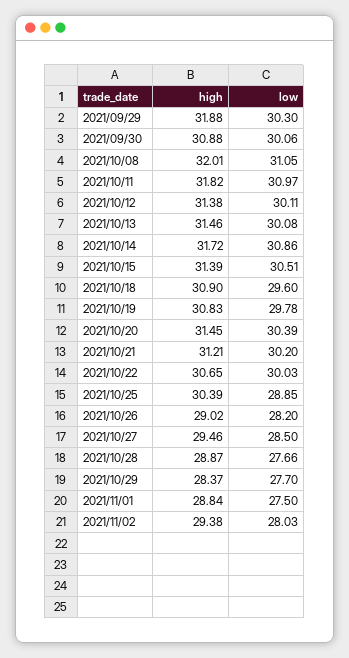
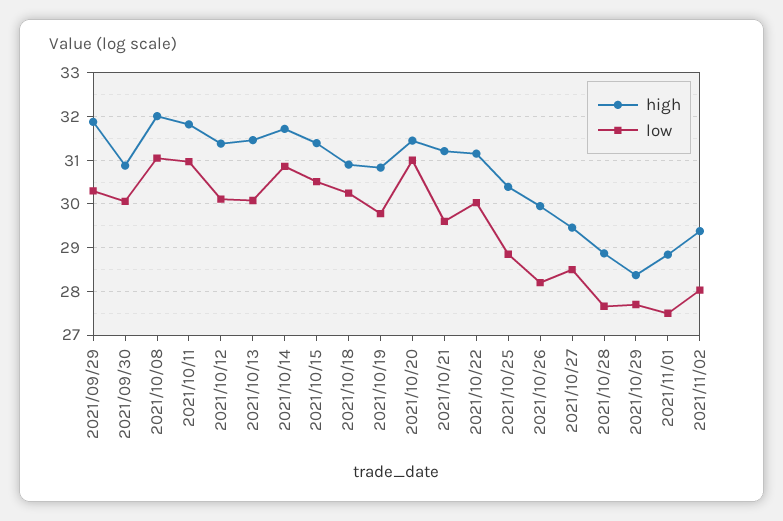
low, 2021/10/18: 29.6 -> 30.2
low, 2021/10/20: 30.39 -> 31
low, 2021/10/21: 30.2 -> 29.6
high, 2021/10/22: 30.65 -> 31.2
high, 2021/10/26: 29.02 -> 30

